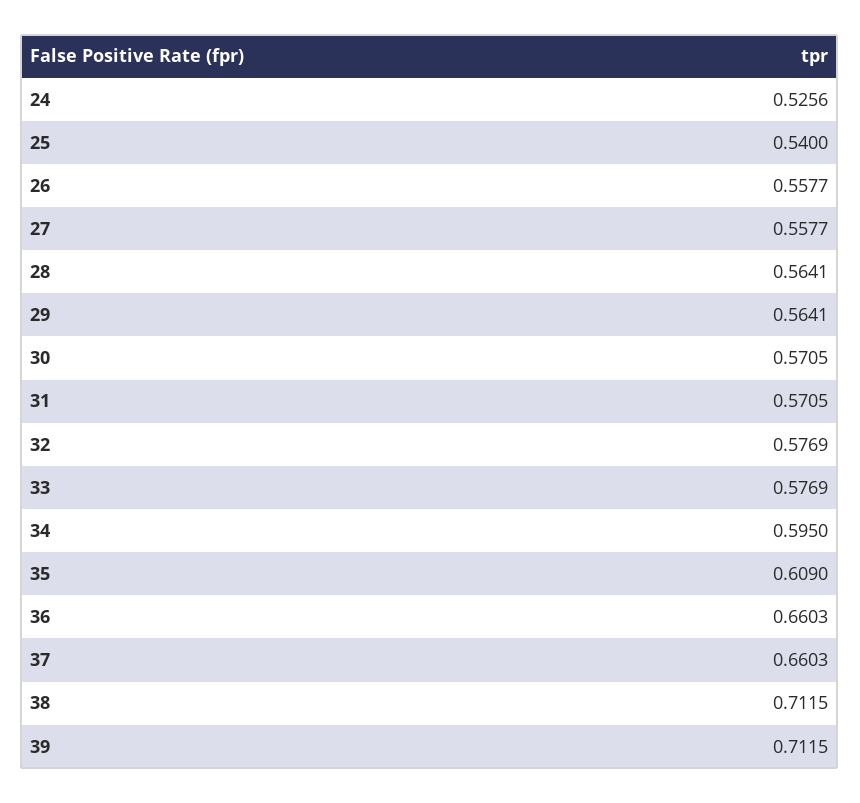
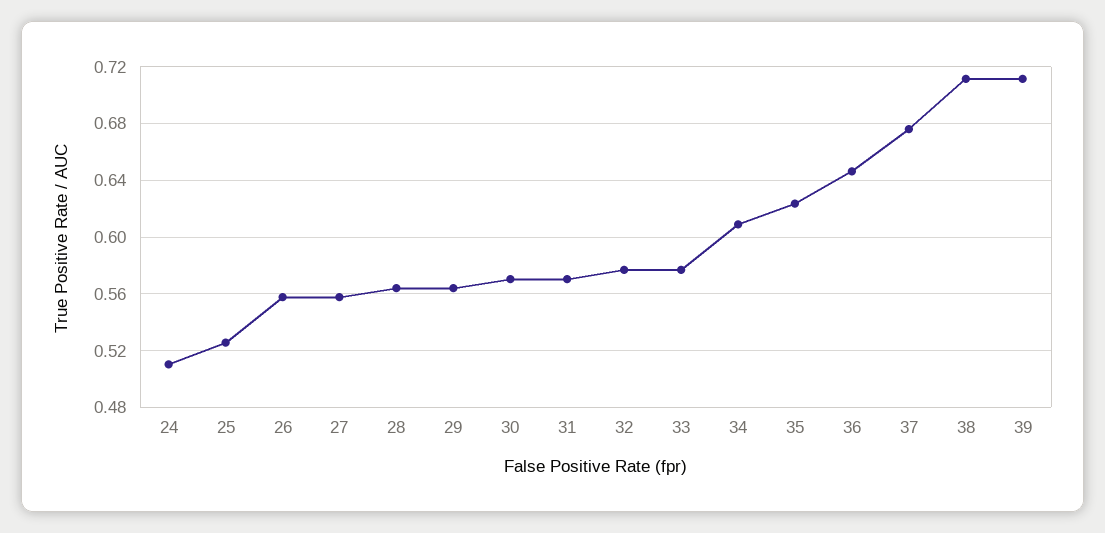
24: 0.5256 -> 0.51
25: 0.54 -> 0.525
34: 0.595 -> 0.61
35: 0.609 -> 0.625
36: 0.6603 -> 0.645
37: 0.6603 -> 0.675

